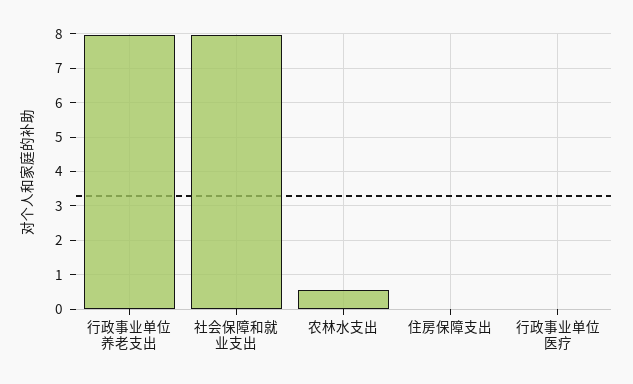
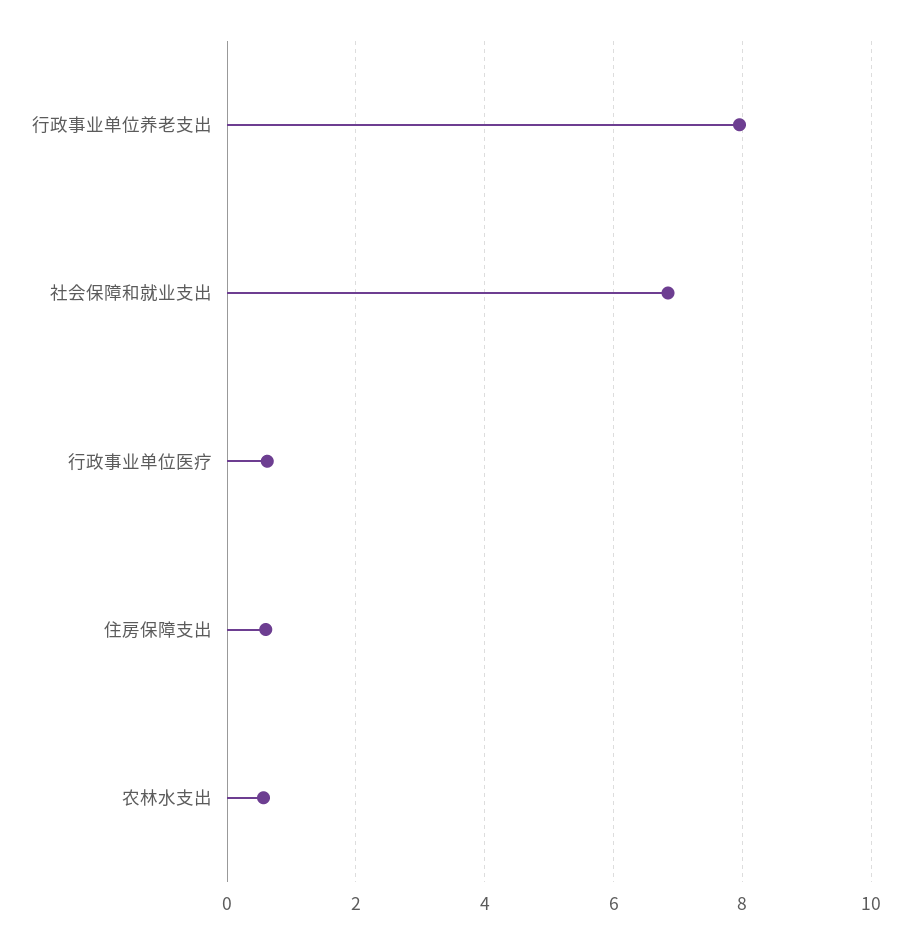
社会保障和就业支出: 8 -> 6.8
住房保障支出: 0 -> 0.6
行政事业单位医疗: 0 -> 0.6

